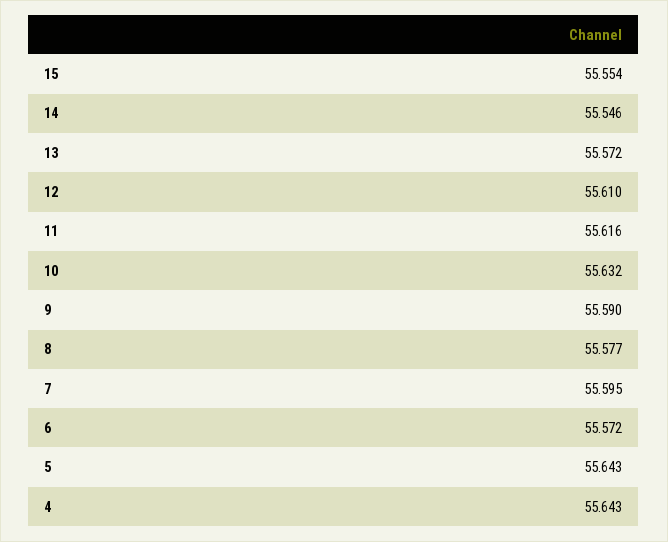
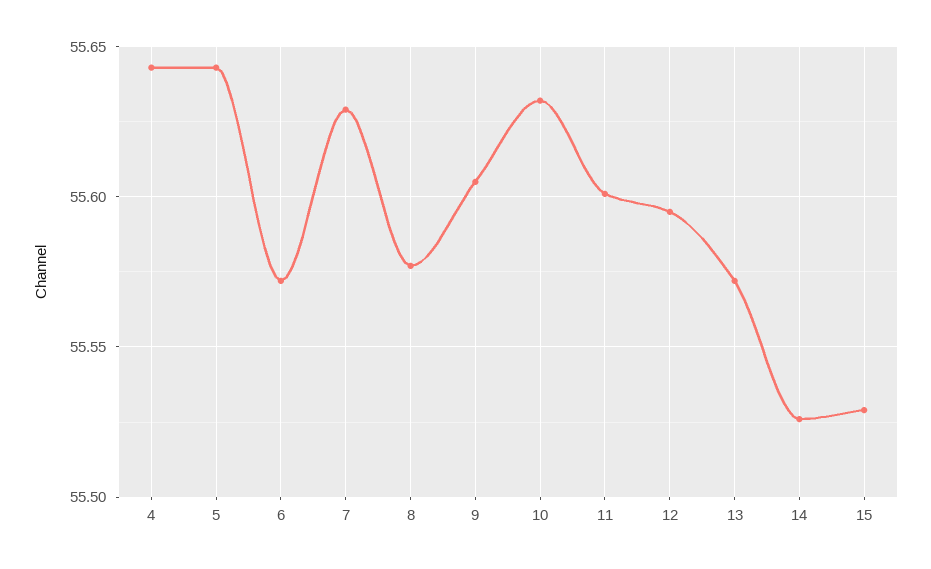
15: 55.554 -> 55.53
14: 55.546 -> 55.525
12: 55.61 -> 55.595
11: 55.616 -> 55.6
9: 55.59 -> 55.605
7: 55.595 -> 55.63

